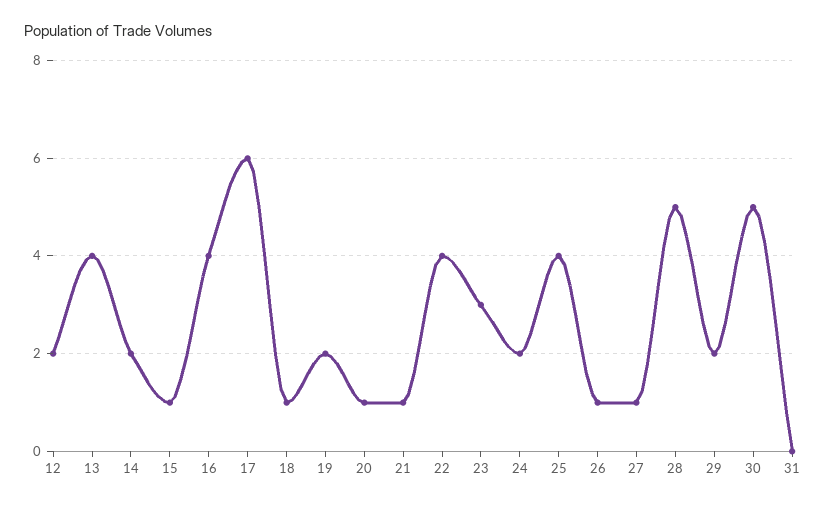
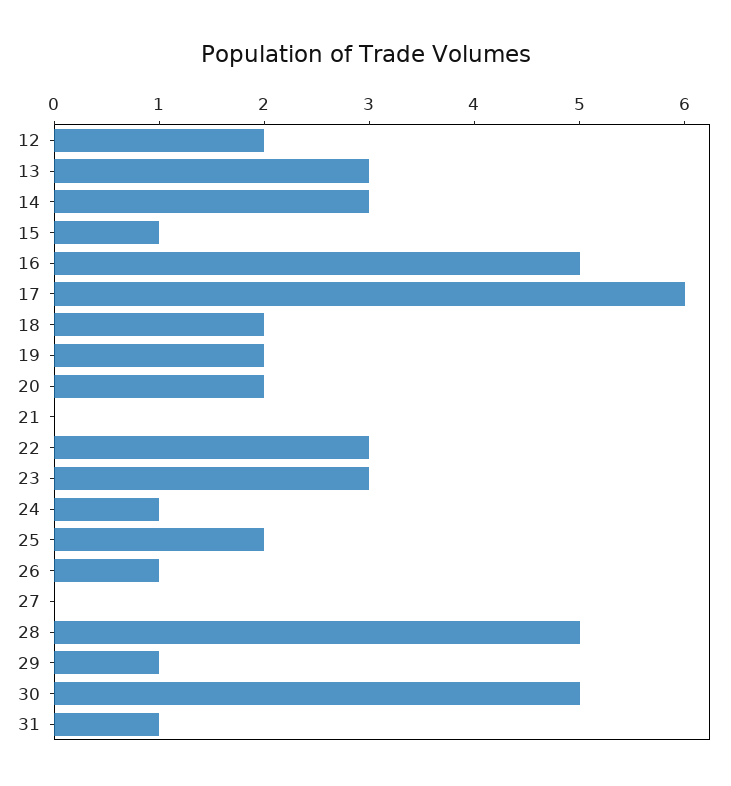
13: 4 -> 3
14: 2 -> 3
16: 4 -> 5
18: 1 -> 2
20: 1 -> 2
21: 1 -> 0
22: 4 -> 3
24: 2 -> 1
25: 4 -> 2
27: 1 -> 0
29: 2 -> 1
31: 0 -> 1

